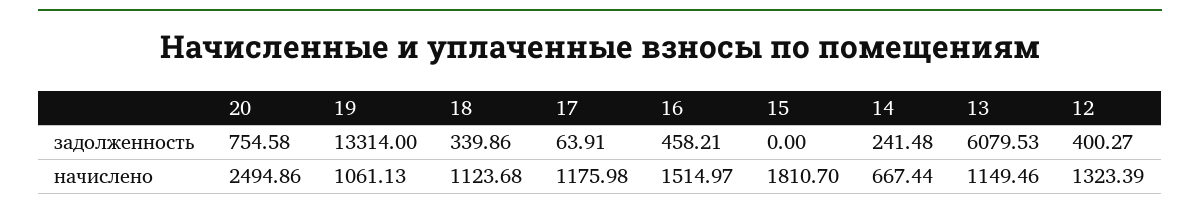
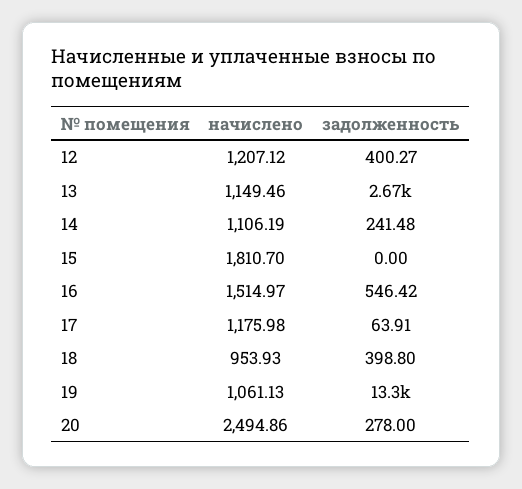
20, задолженность: 754.58 -> 278
18, задолженность: 339.86 -> 398.8
16, задолженность: 458.21 -> 546.42
13, задолженность: 6079.53 -> 2670
18, начислено: 1123.68 -> 953.93
14, начислено: 667.44 -> 1106.19
12, начислено: 1323.39 -> 1207.12

